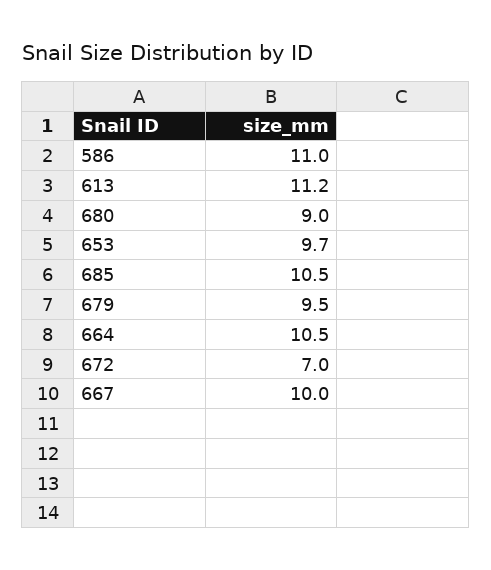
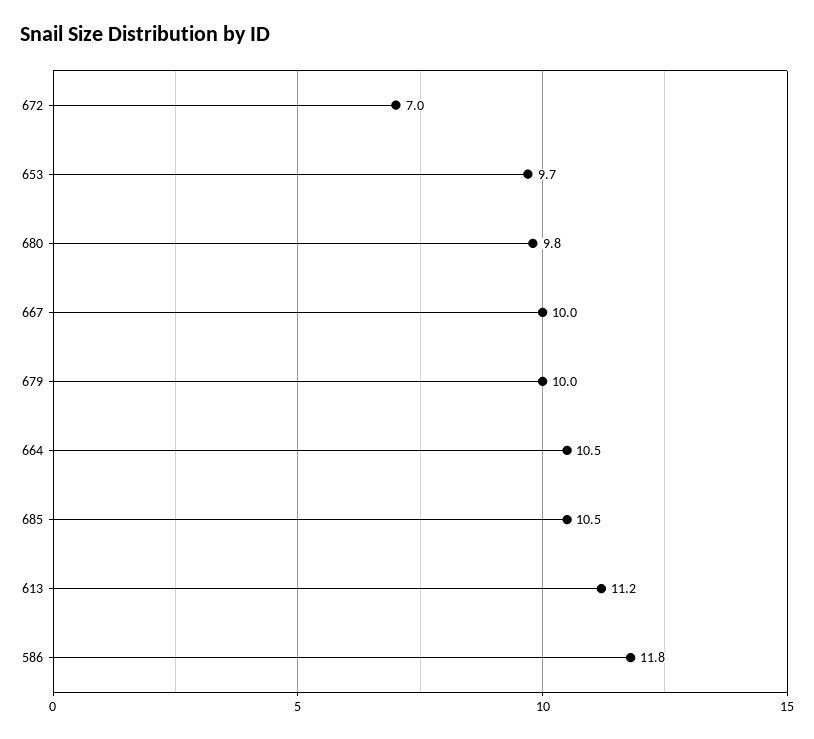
586: 11 -> 11.8
680: 9 -> 9.8
679: 9.5 -> 10

